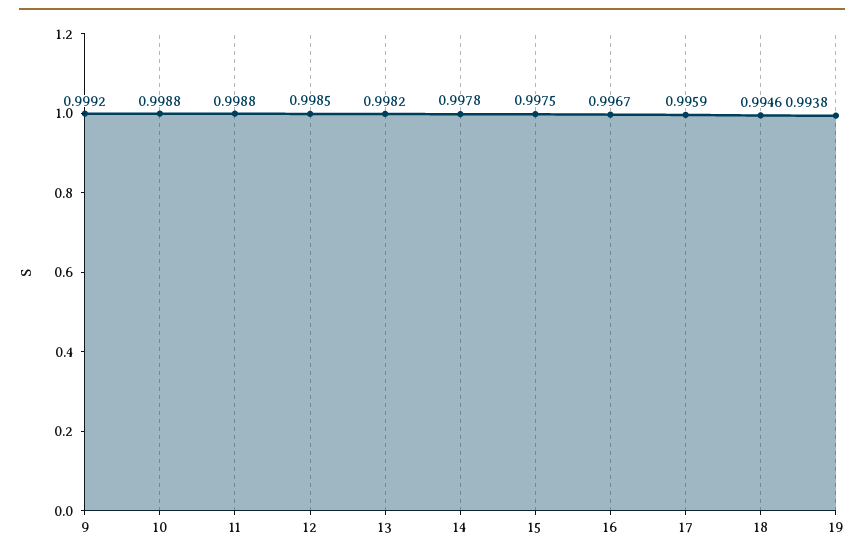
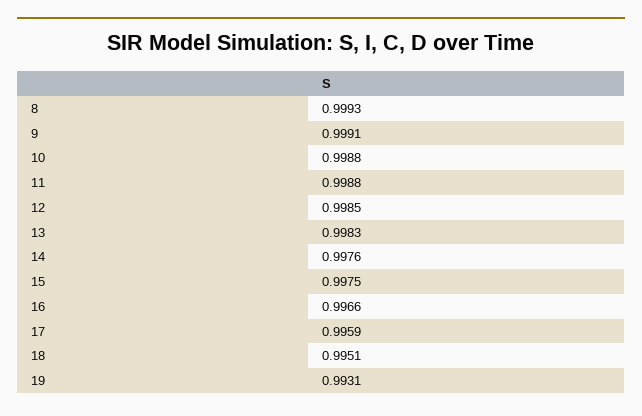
9: 0.9992 -> 0.9991
13: 0.9982 -> 0.9983
14: 0.9978 -> 0.9976
16: 0.9967 -> 0.9966
18: 0.9946 -> 0.9951
19: 0.9938 -> 0.9931
8: none -> 0.9993

